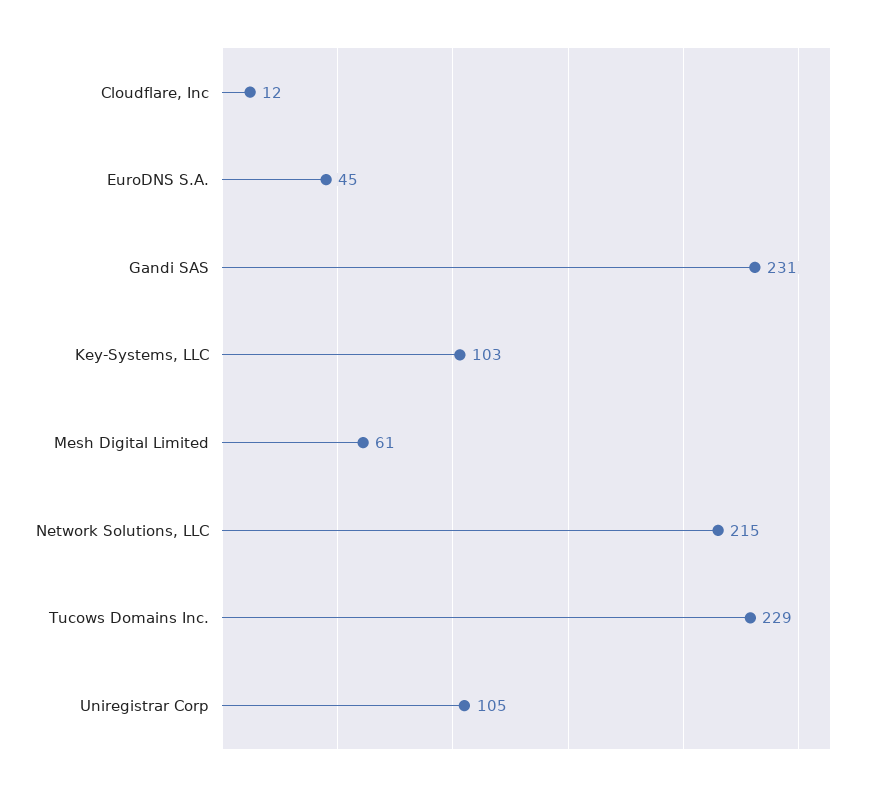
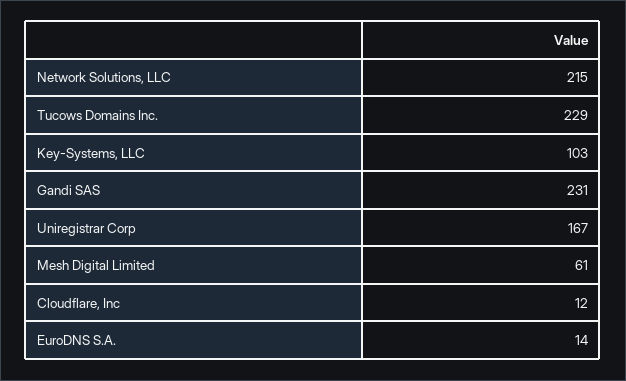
EuroDNS S.A.: 45 -> 14
Uniregistrar Corp: 105 -> 167

